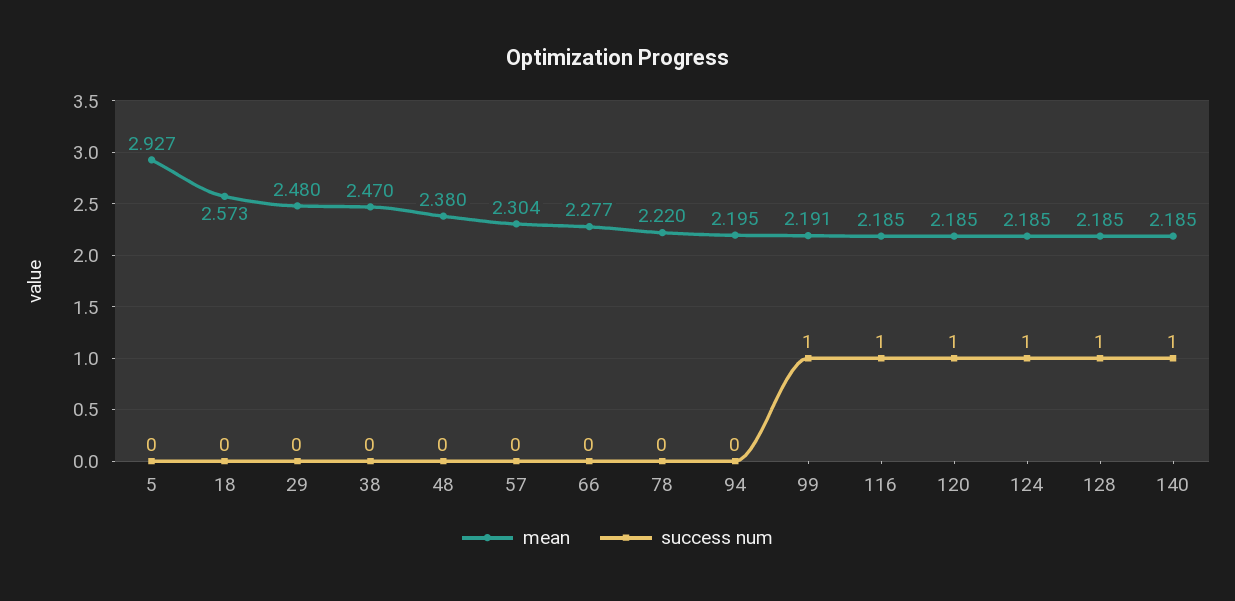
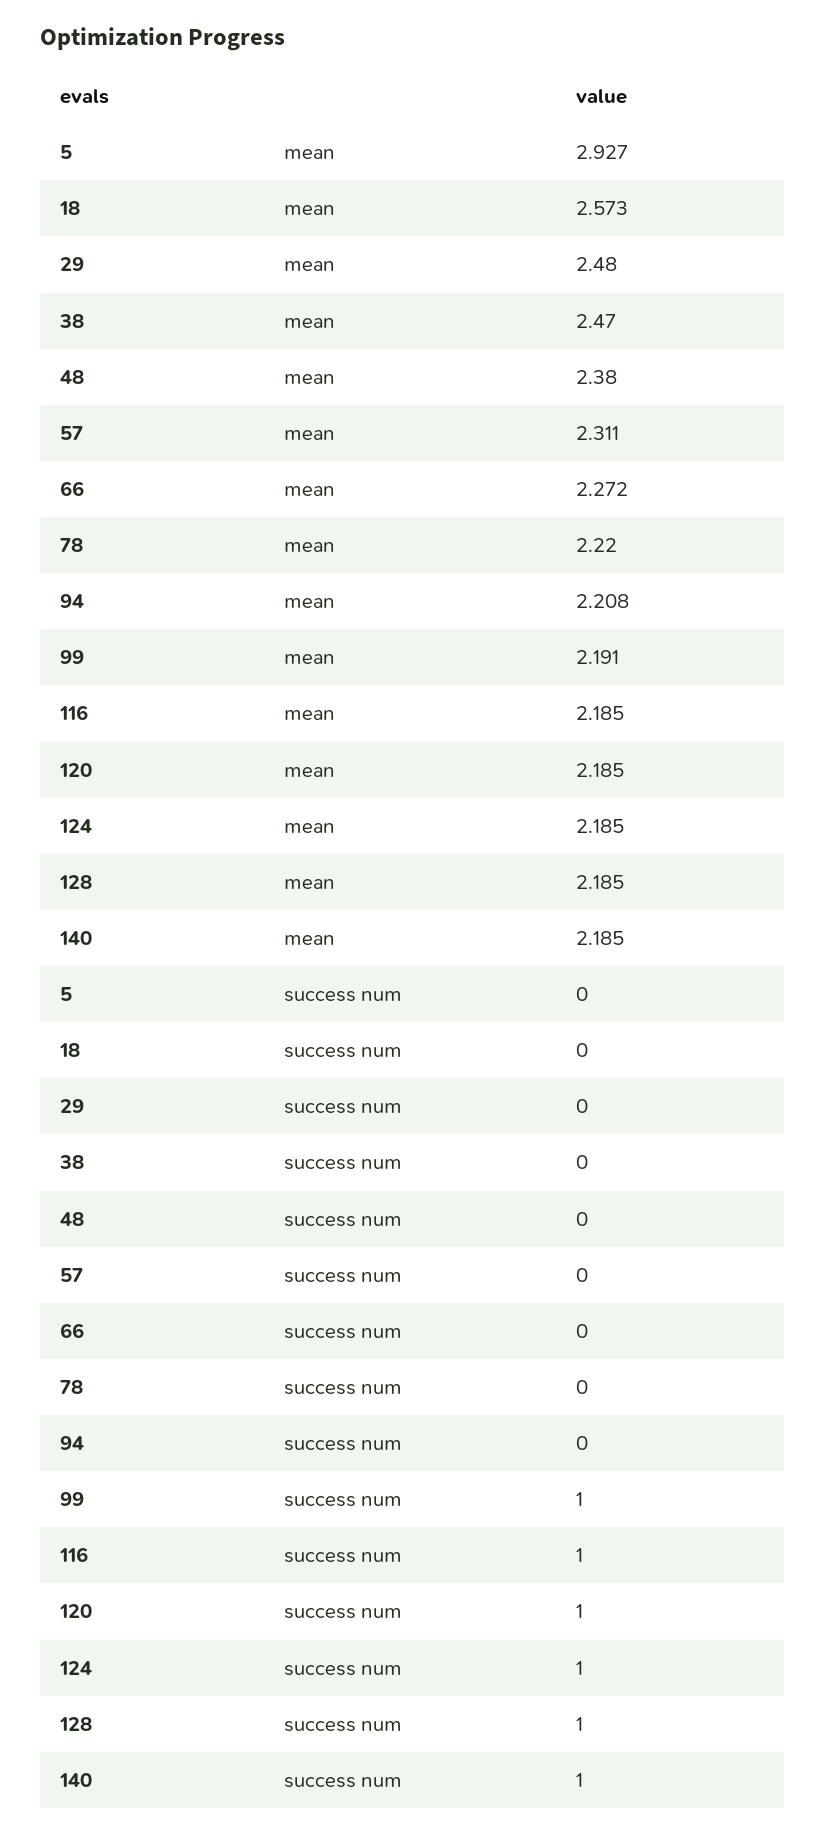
mean, 57: 2.304 -> 2.311
mean, 66: 2.277 -> 2.272
mean, 94: 2.195 -> 2.208

